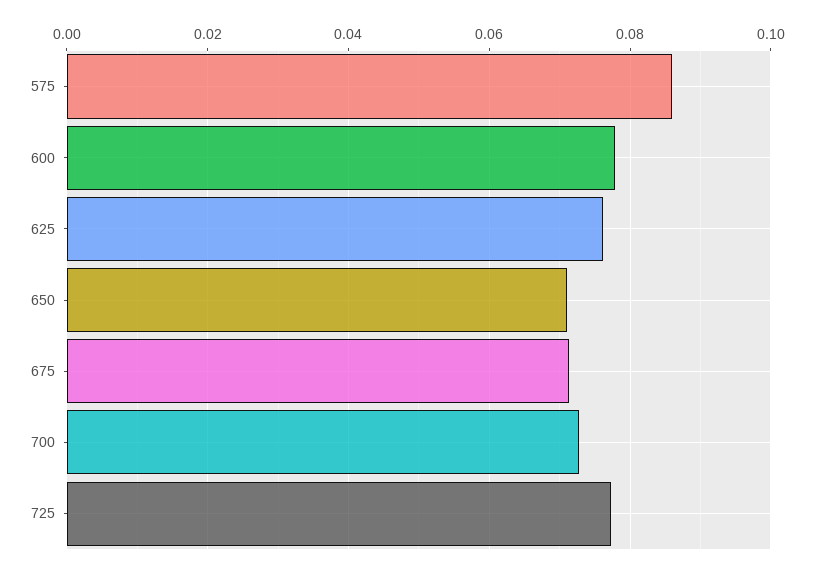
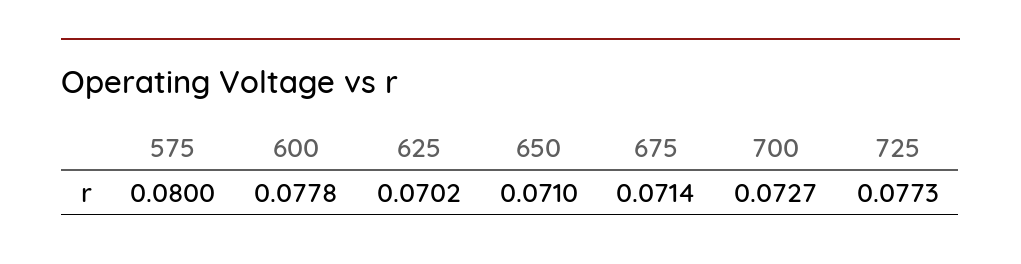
575: 0.086 -> 0.08
625: 0.076 -> 0.0702

